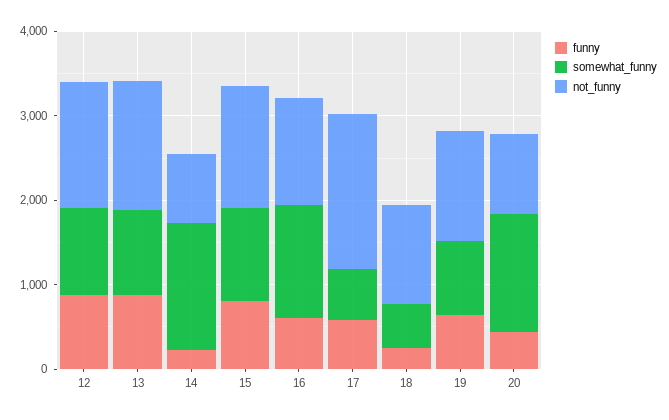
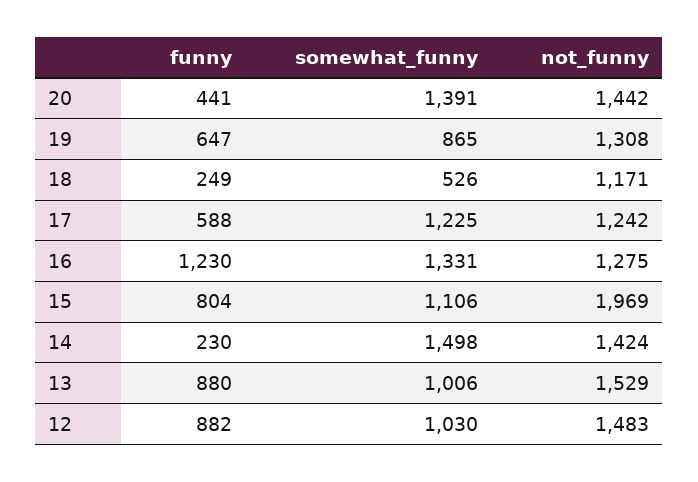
not_funny, 14: 800 -> 1424
not_funny, 15: 1400 -> 1969
funny, 16: 600 -> 1230
somewhat_funny, 17: 600 -> 1225
not_funny, 17: 1800 -> 1242
not_funny, 20: 1000 -> 1442

